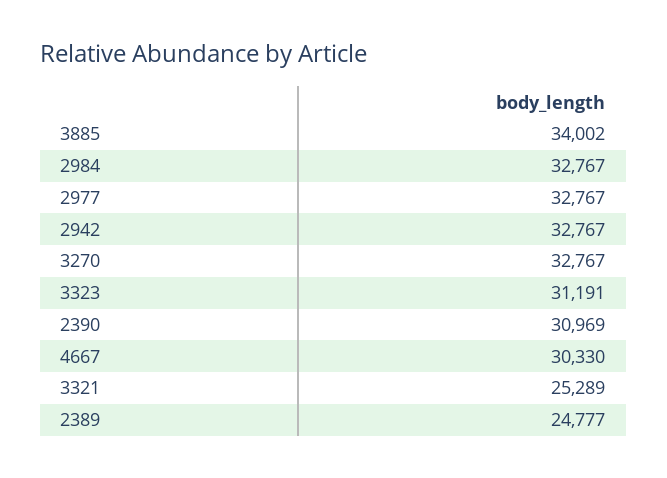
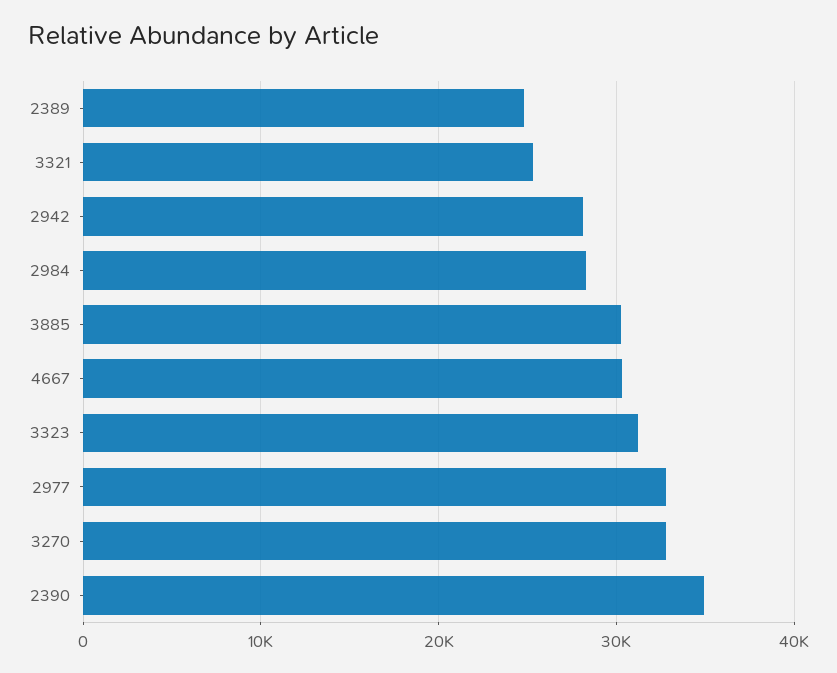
3885: 34002 -> 30000
2984: 32767 -> 28000
2942: 32767 -> 28000
2390: 30969 -> 35000

